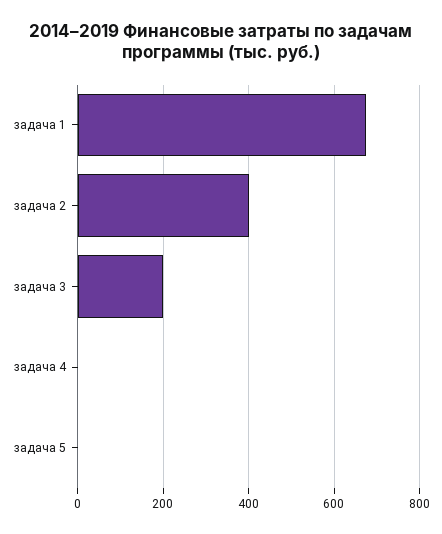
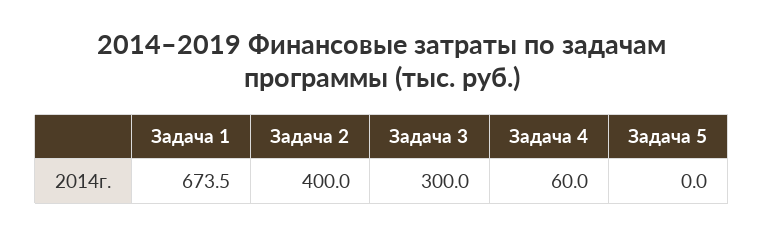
задача 3: 200 -> 300
задача 4: 0 -> 60

